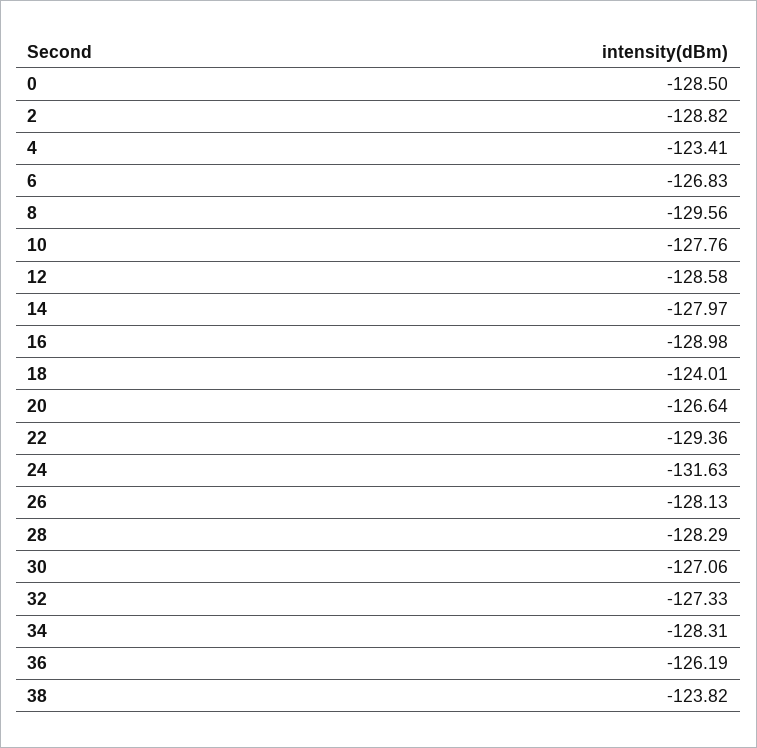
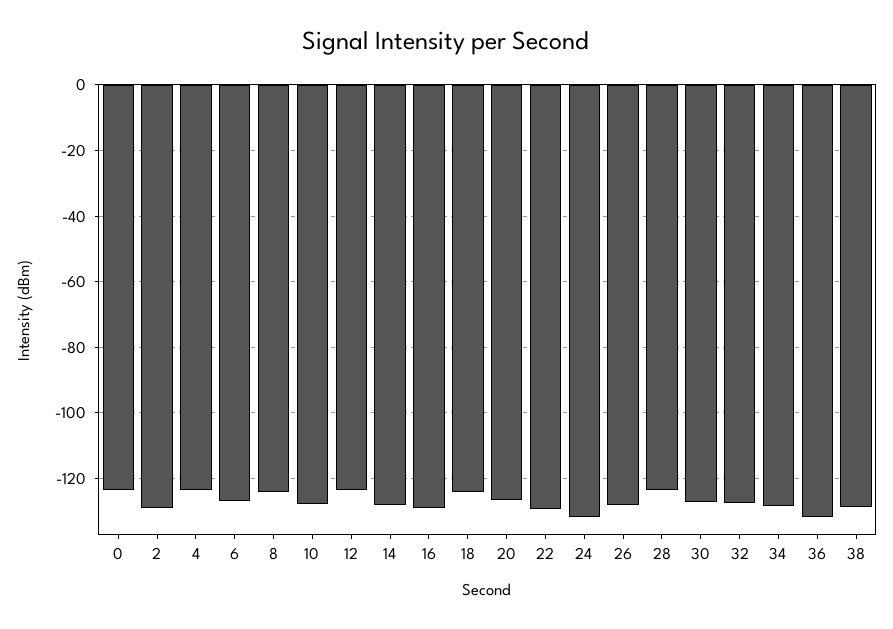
0: -128.5 -> -124
8: -129.56 -> -124
12: -128.58 -> -124
28: -128.29 -> -124
36: -126.19 -> -132
38: -123.82 -> -128

